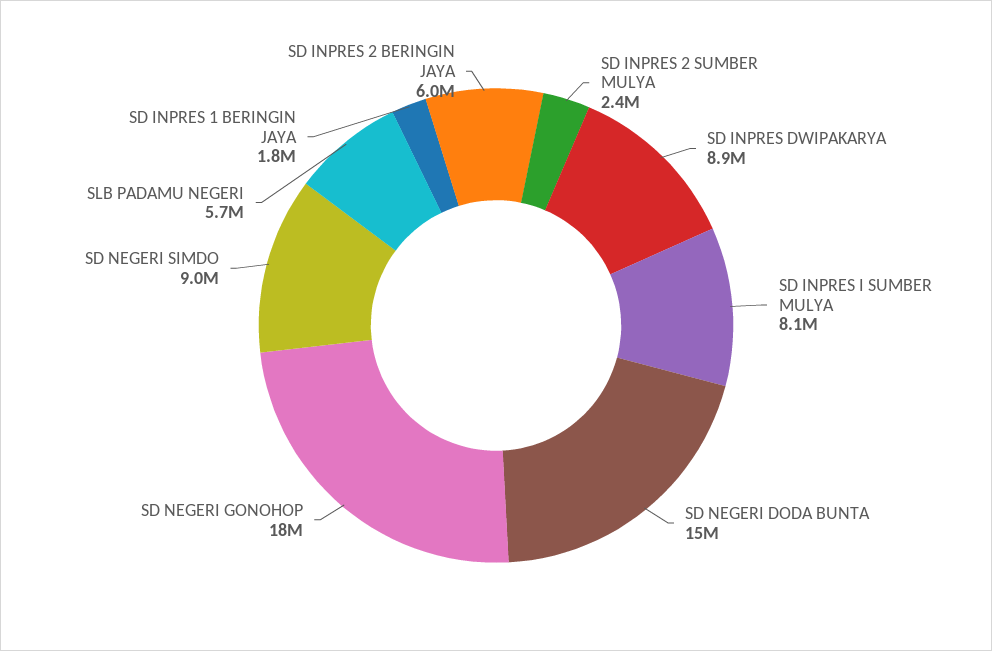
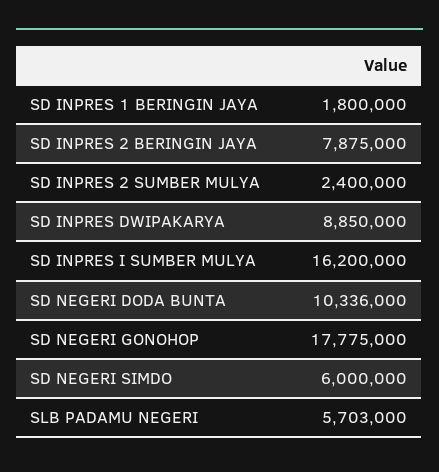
SD INPRES I SUMBER MULYA: 8100000 -> 16200000
SD NEGERI DODA BUNTA: 15000000 -> 10336000
SD NEGERI SIMDO: 9000000 -> 6000000
SD INPRES 2 BERINGIN JAYA: 6000000 -> 7875000

